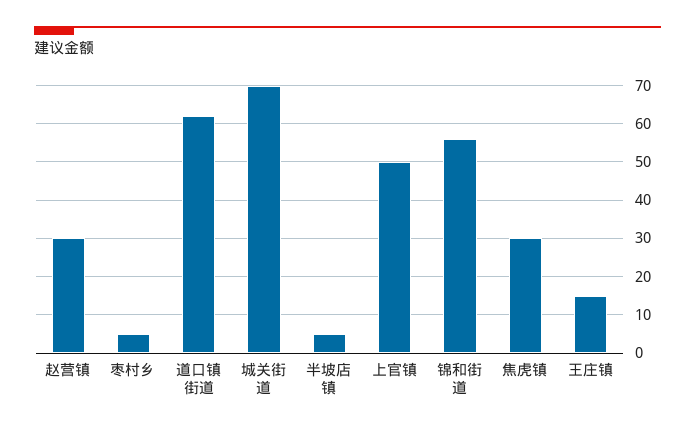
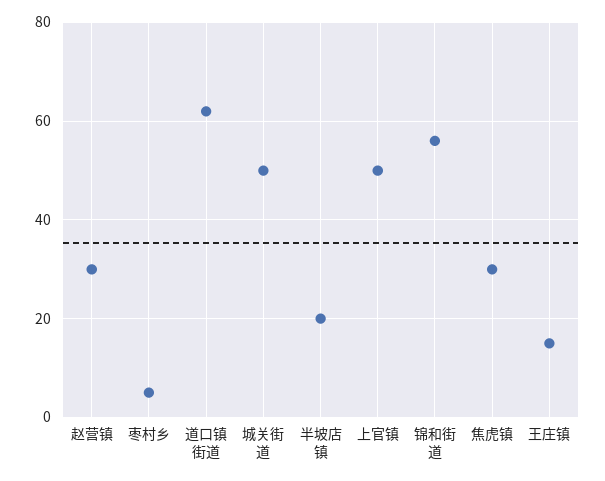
城关街道: 70 -> 50
半坡店镇: 5 -> 20

